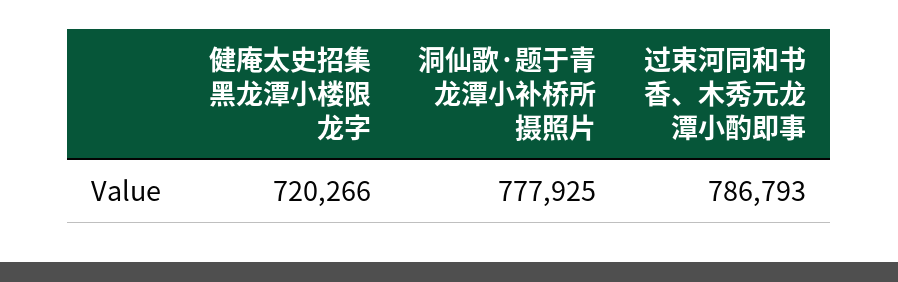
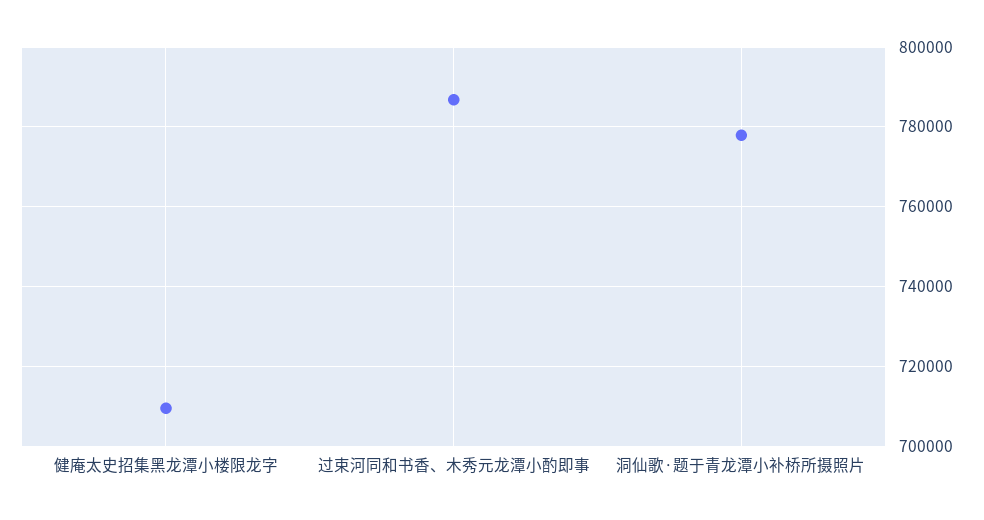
健庵太史招集黑龙潭小楼限龙字: 720266 -> 710000

